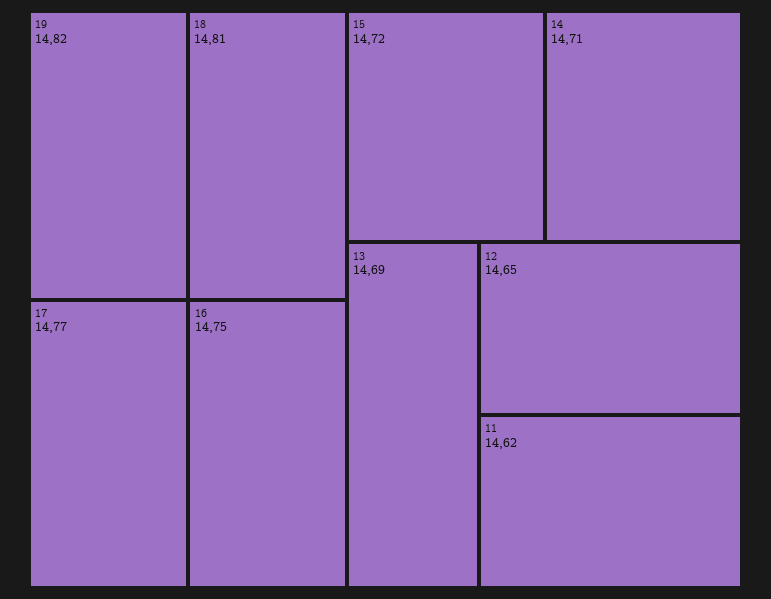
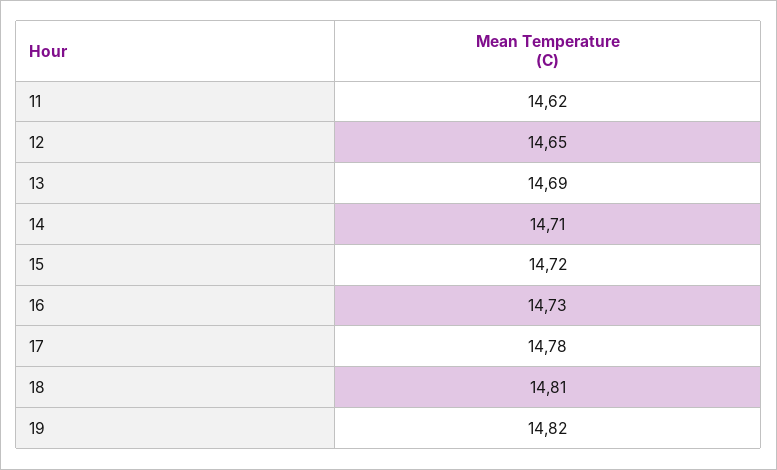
17: 14.77 -> 14.78
16: 14.75 -> 14.73

